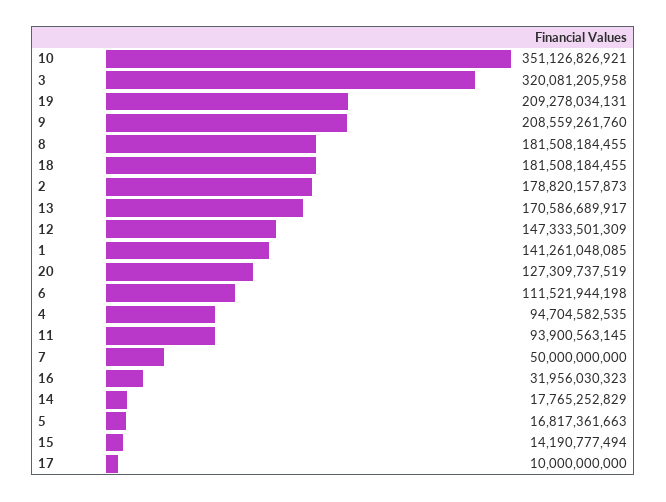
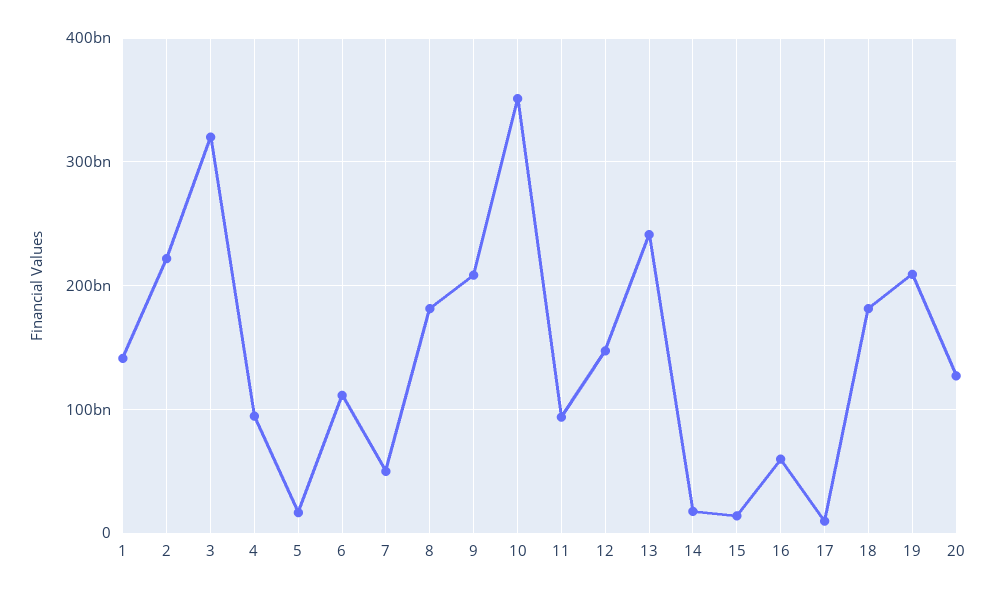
2: 178820157873 -> 220000000000
13: 170586689917 -> 240000000000
16: 31956030323 -> 60000000000

